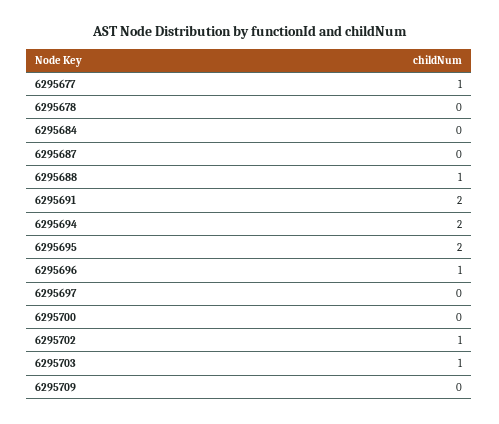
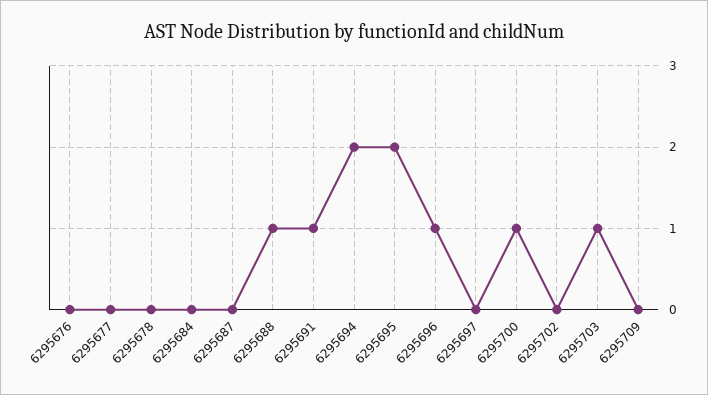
6295677: 1 -> 0
6295691: 2 -> 1
6295700: 0 -> 1
6295702: 1 -> 0
6295676: none -> 0

